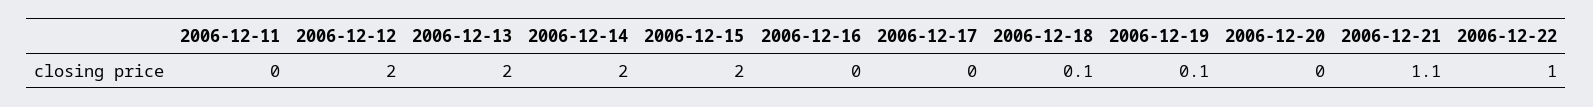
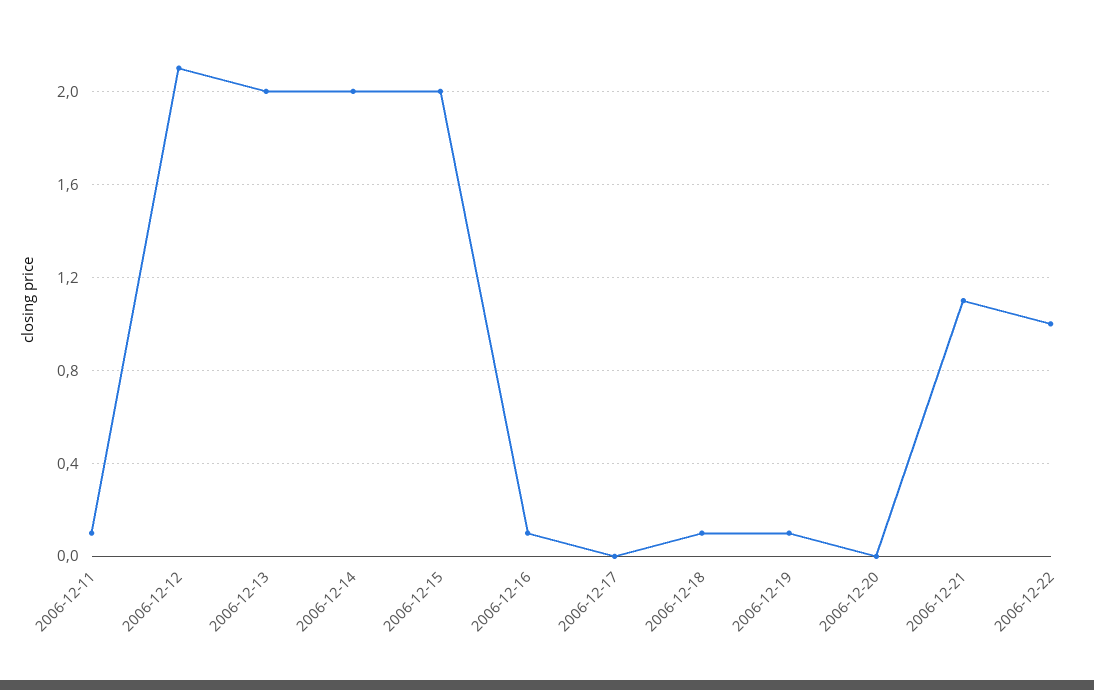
2006-12-11: 0 -> 0.1
2006-12-12: 2 -> 2.1
2006-12-16: 0 -> 0.1

